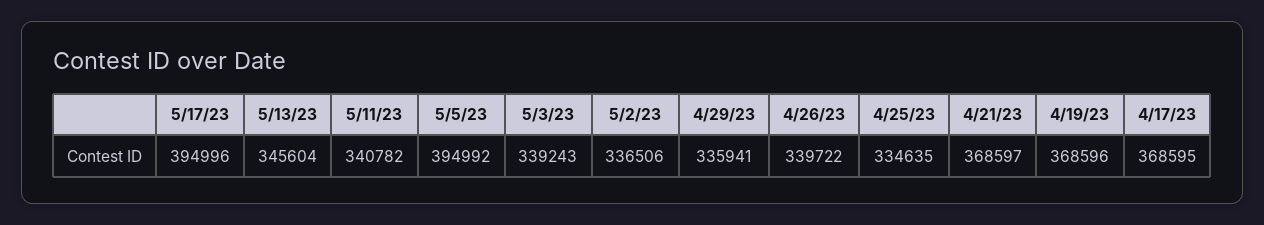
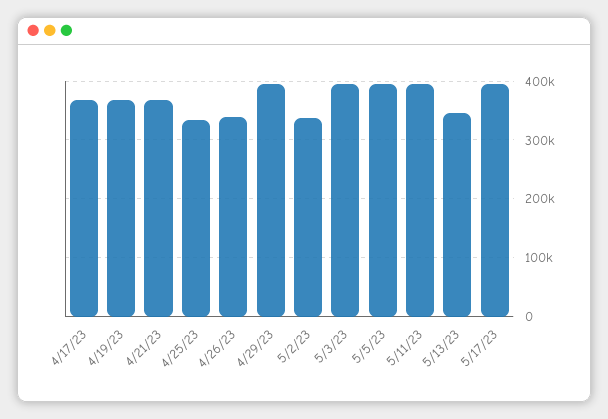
5/11/23: 340782 -> 400000
5/3/23: 339243 -> 400000
4/29/23: 335941 -> 400000

